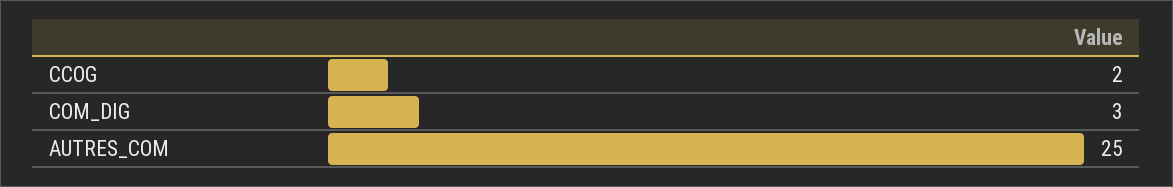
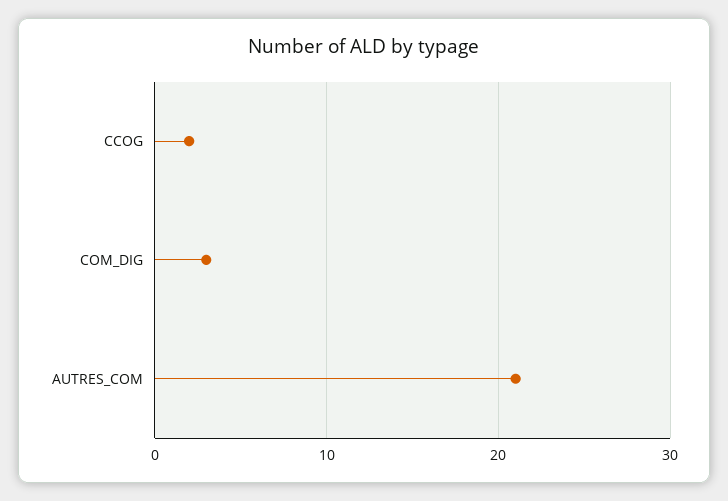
AUTRES_COM: 25 -> 21

